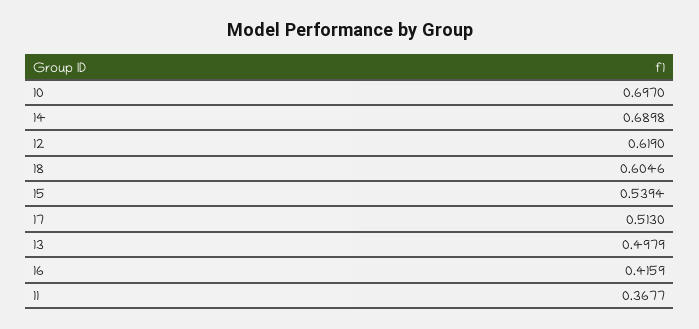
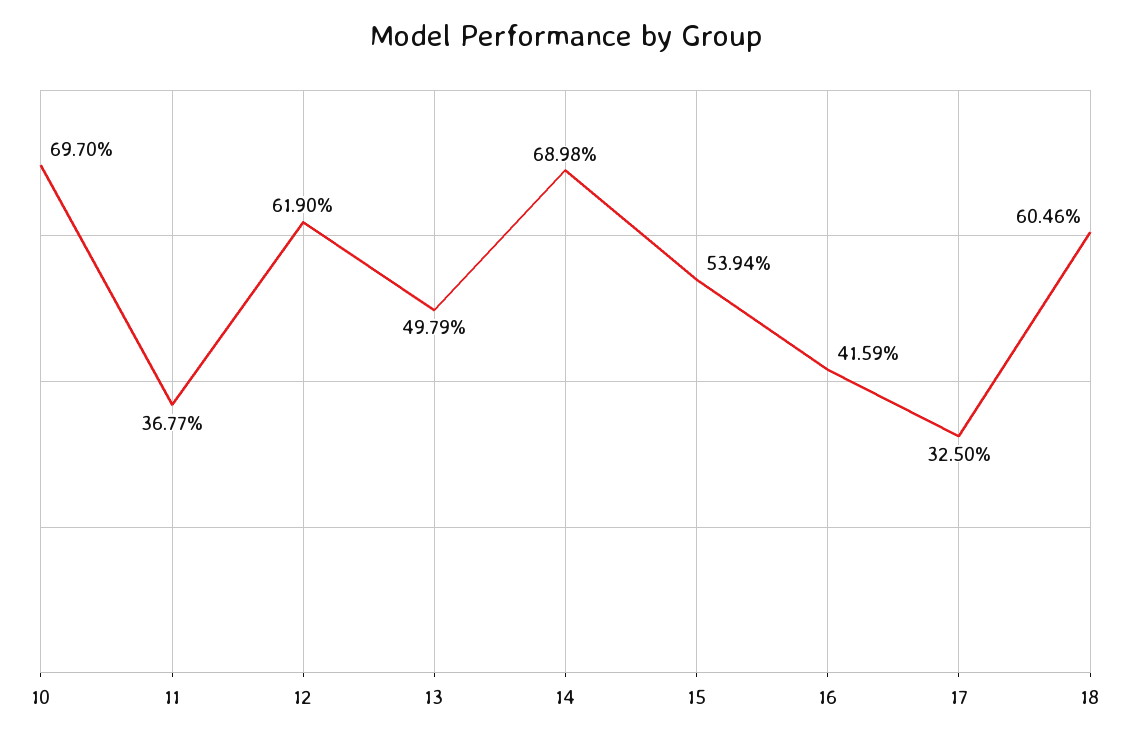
17: 0.513 -> 0.325

